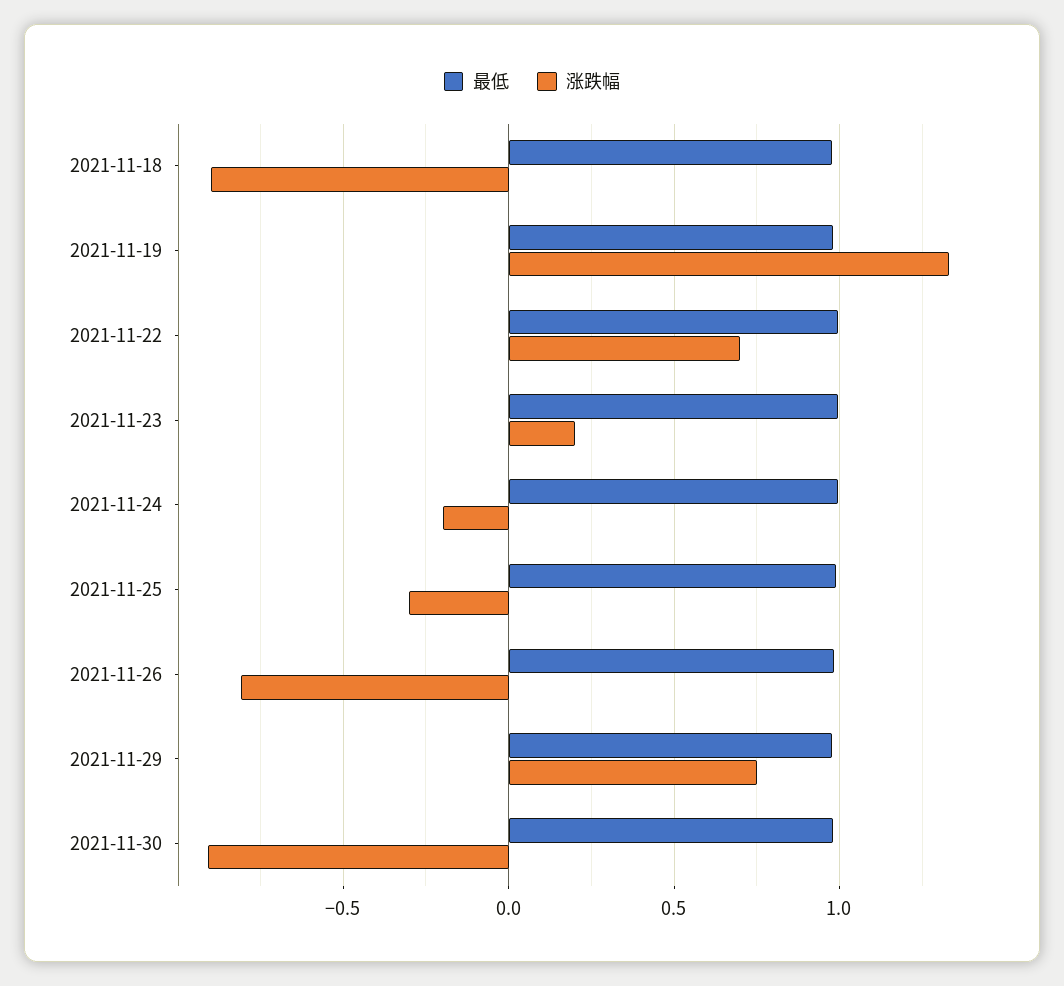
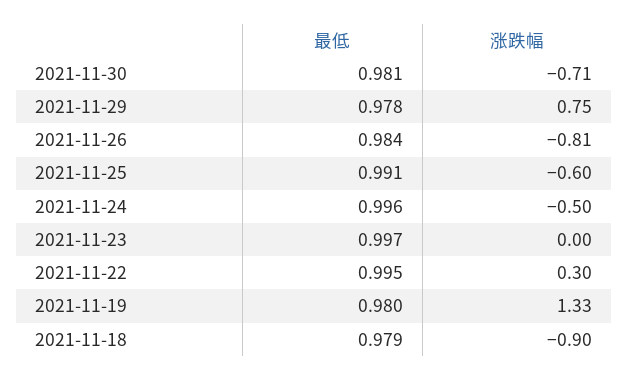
涨跌幅, 2021-11-22: 0.7 -> 0.3
涨跌幅, 2021-11-23: 0.2 -> 0
涨跌幅, 2021-11-24: -0.2 -> -0.5
涨跌幅, 2021-11-25: -0.3 -> -0.6
涨跌幅, 2021-11-30: -0.9 -> -0.71

